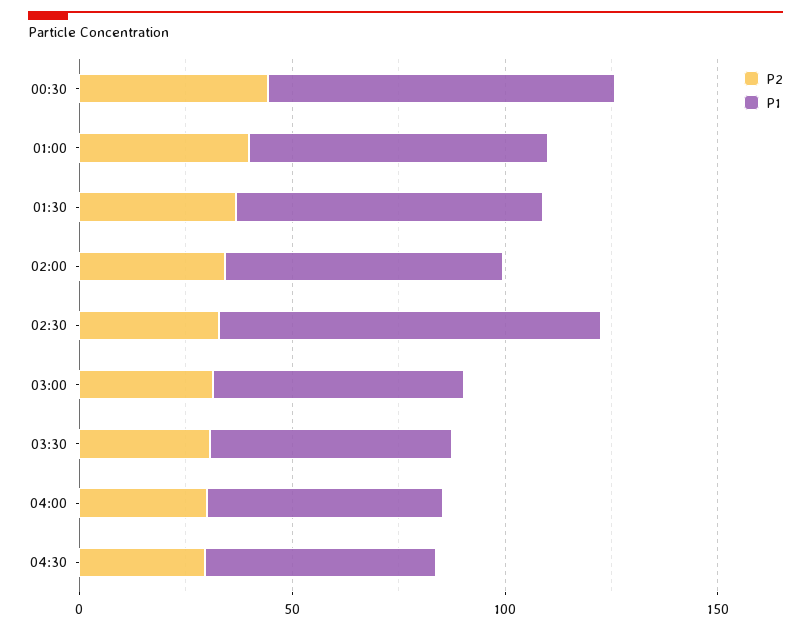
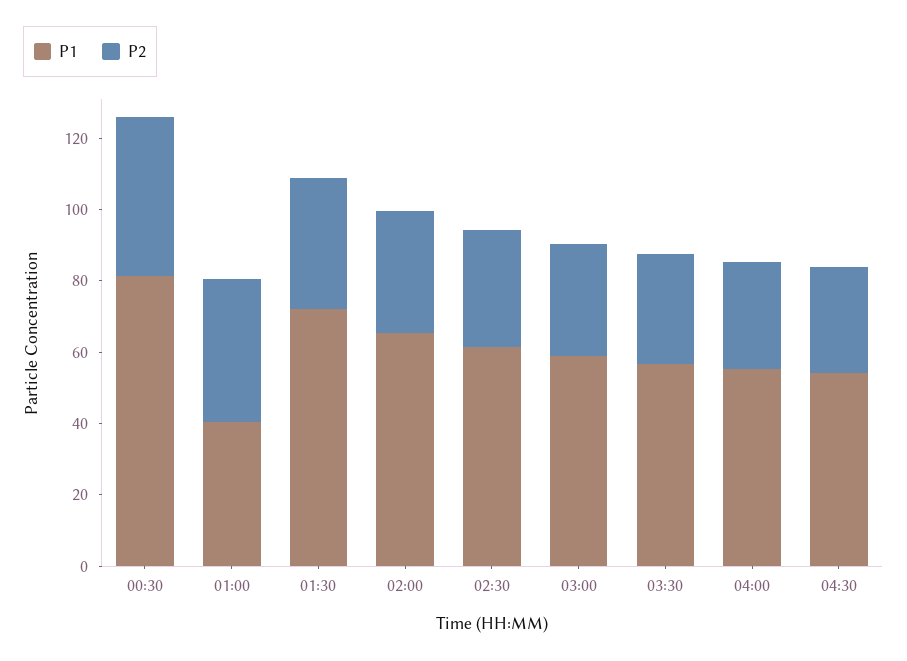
P1, 01:00: 70 -> 40
P1, 02:30: 90 -> 60

